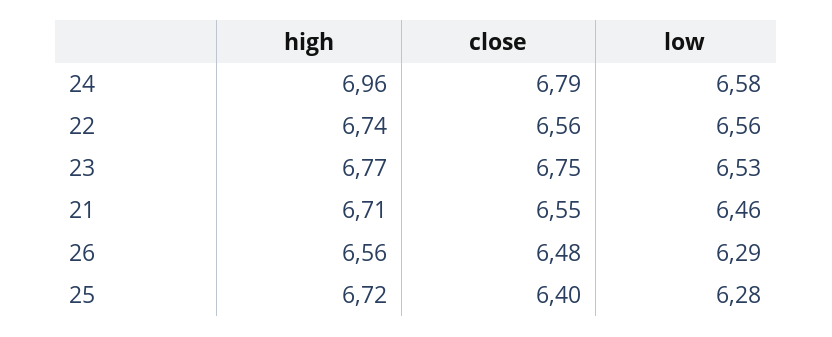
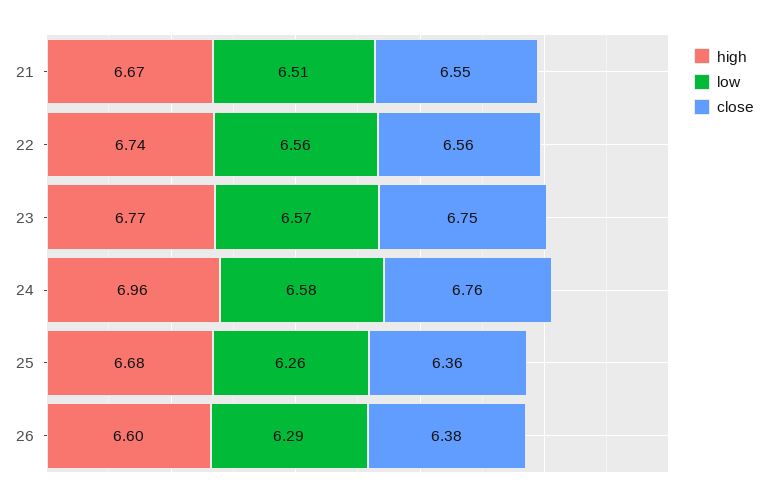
close, 24: 6.79 -> 6.76
low, 23: 6.53 -> 6.57
high, 21: 6.71 -> 6.67
low, 21: 6.46 -> 6.51
high, 26: 6.56 -> 6.6
close, 26: 6.48 -> 6.38
high, 25: 6.72 -> 6.68
close, 25: 6.4 -> 6.36
low, 25: 6.28 -> 6.26

